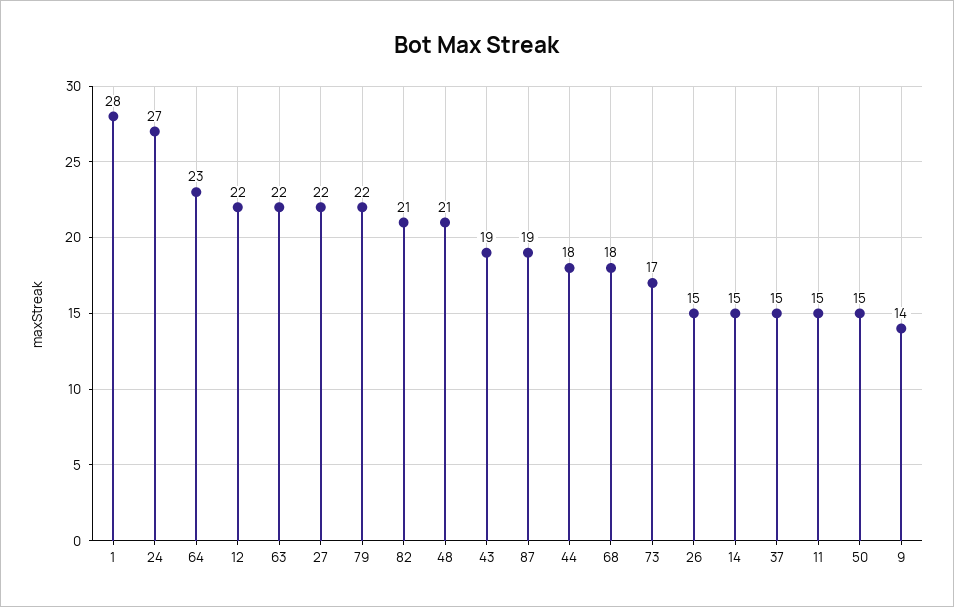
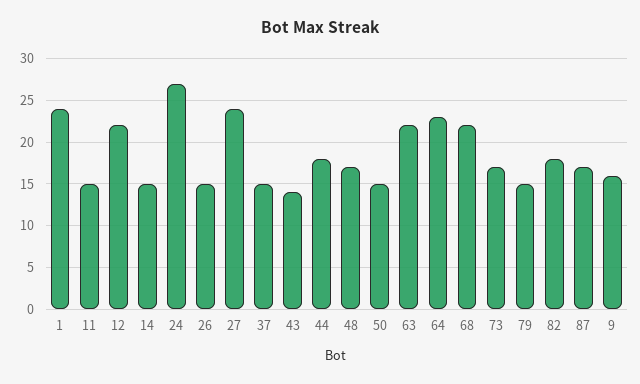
1: 28 -> 24
27: 22 -> 24
79: 22 -> 15
82: 21 -> 18
48: 21 -> 17
43: 19 -> 14
87: 19 -> 17
68: 18 -> 22
9: 14 -> 16

